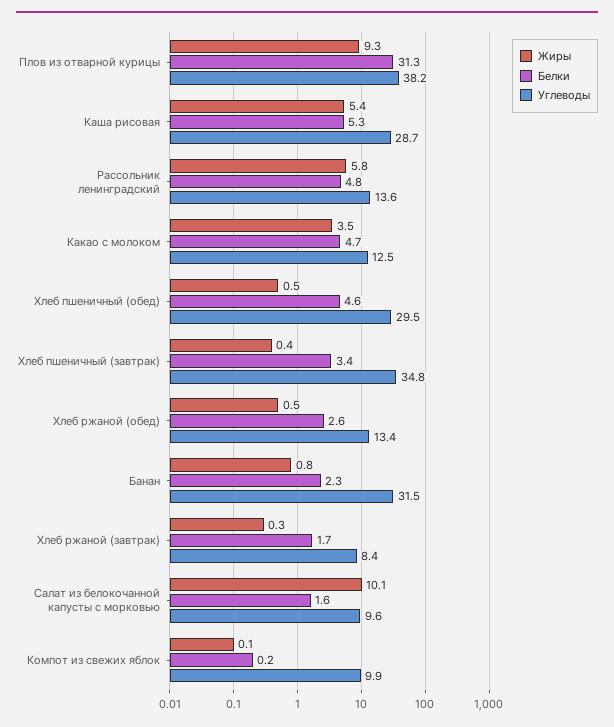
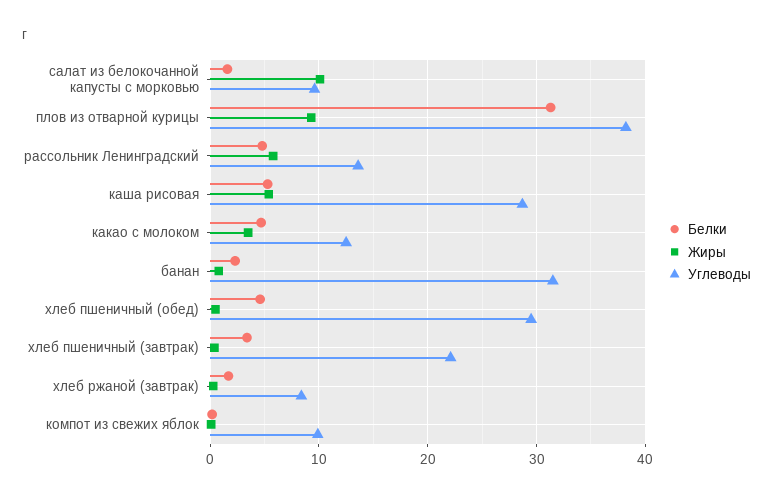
Углеводы, Хлеб пшеничный (завтрак): 34.8 -> 22
Жиры, Хлеб ржаной (обед): 0.5 -> none
Белки, Хлеб ржаной (обед): 2.6 -> none
Углеводы, Хлеб ржаной (обед): 13.4 -> none

